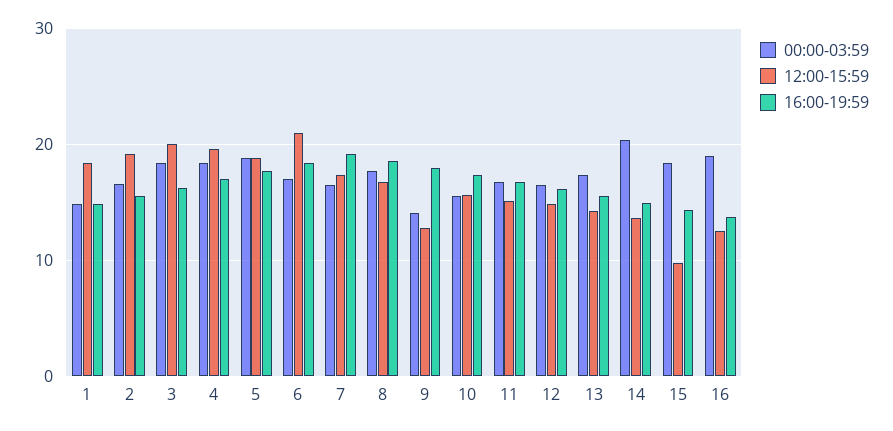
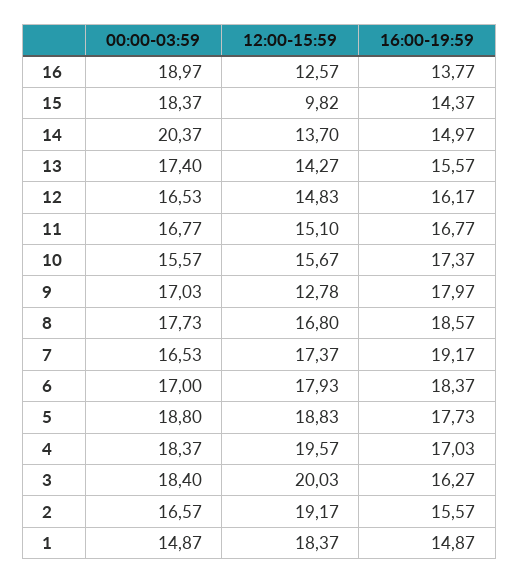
12:00-15:59, 6: 21 -> 17.93
00:00-03:59, 9: 14 -> 17.03

